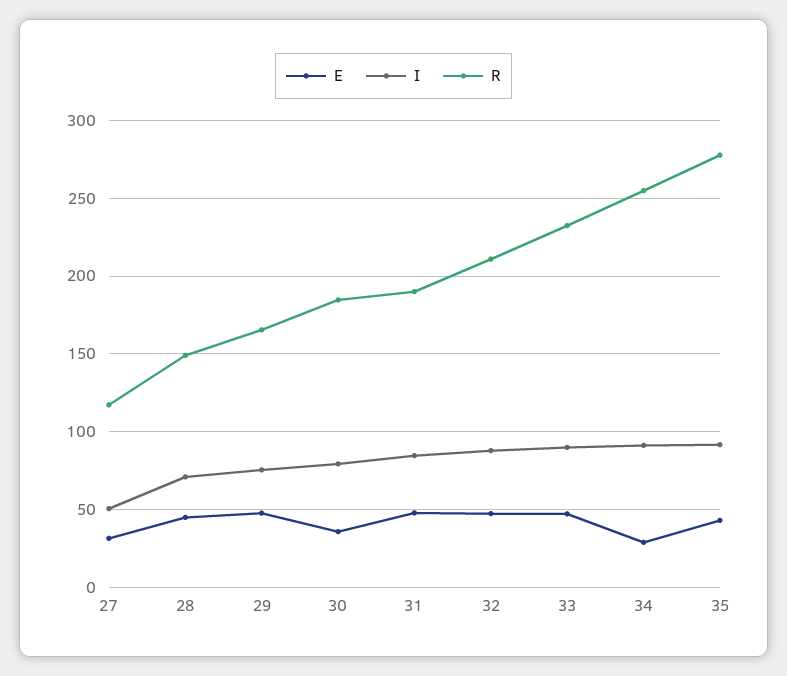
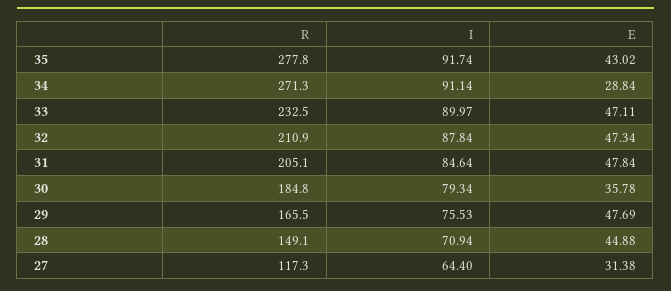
I, 27: 50 -> 64.4
R, 31: 190 -> 205.1
R, 34: 255 -> 271.3

